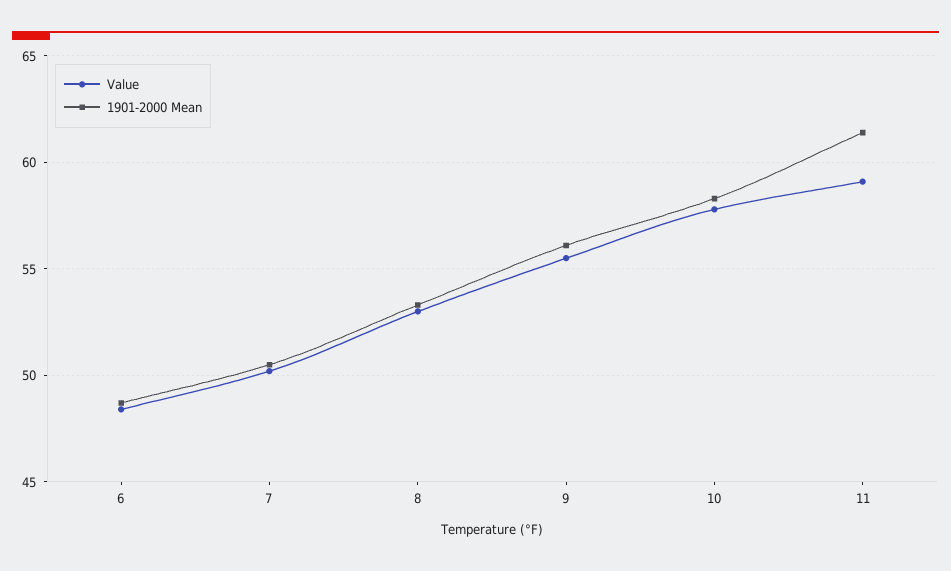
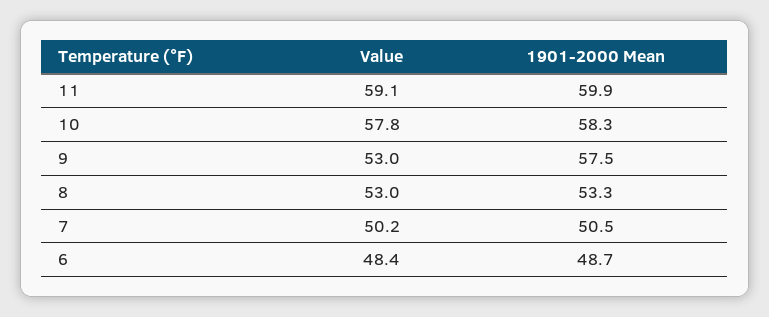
Value, 9: 55.5 -> 53
1901-2000 Mean, 9: 56 -> 57.5
1901-2000 Mean, 11: 61.5 -> 59.9

